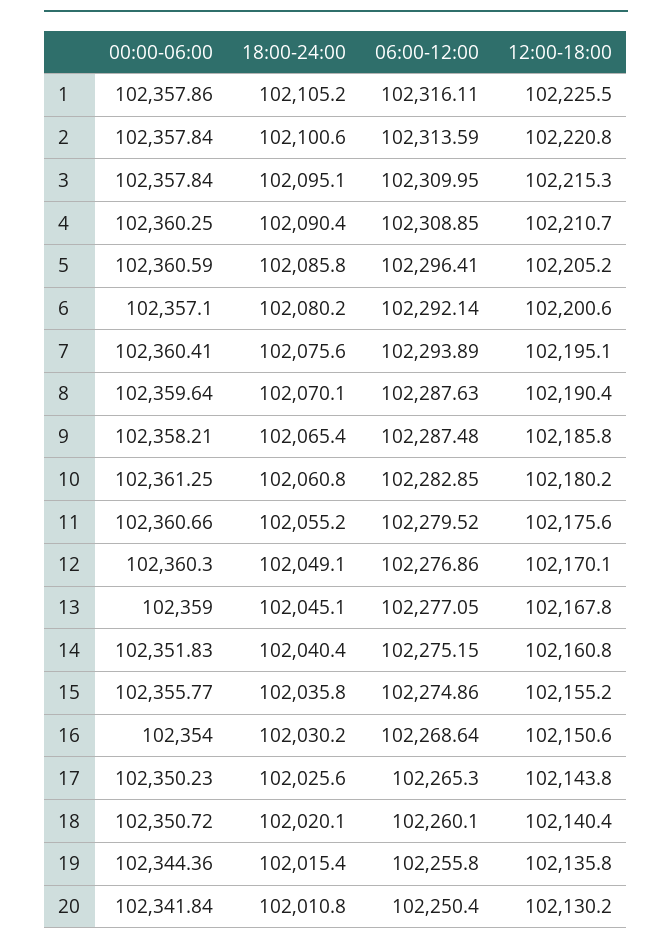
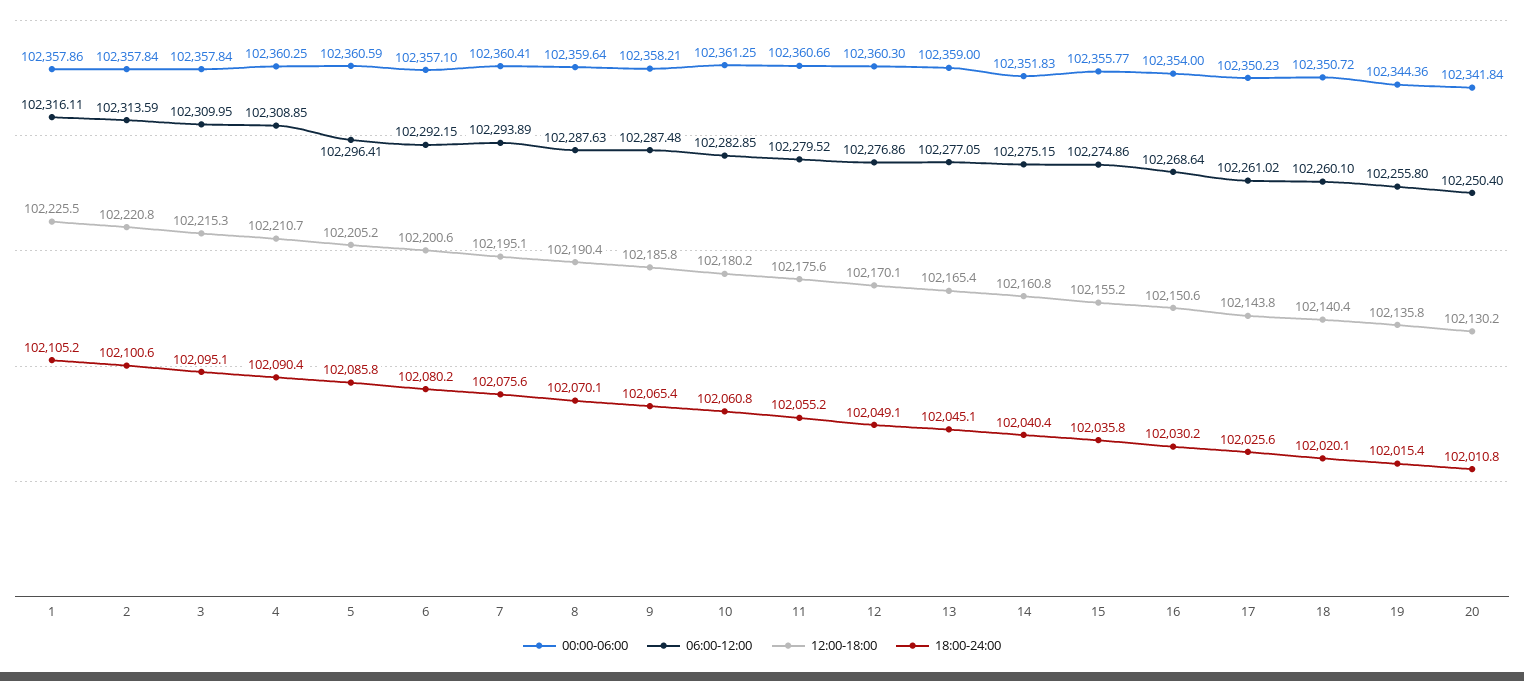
06:00-12:00, 6: 102292.14 -> 102292.15
12:00-18:00, 13: 102167.8 -> 102165.4
06:00-12:00, 17: 102265.3 -> 102261.02

